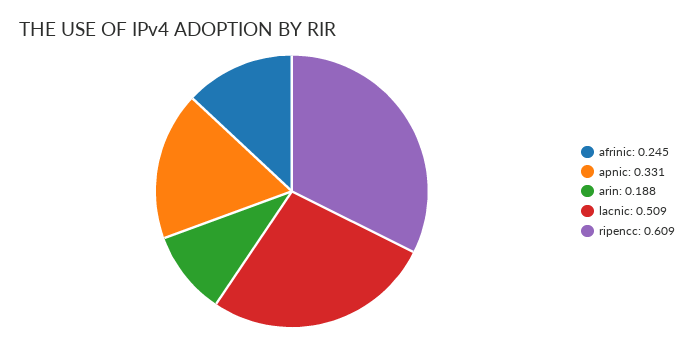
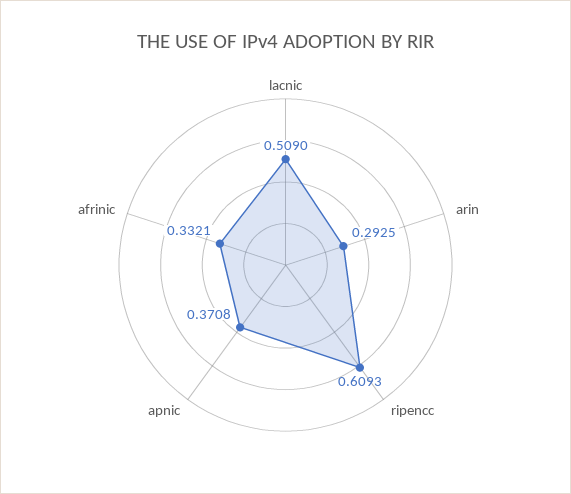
afrinic: 0.245 -> 0.3321
apnic: 0.331 -> 0.3708
arin: 0.188 -> 0.2925

